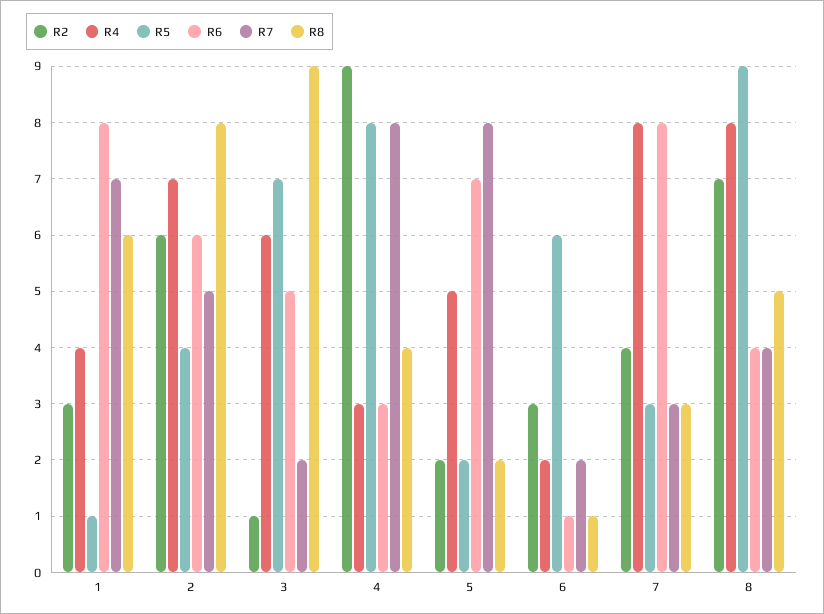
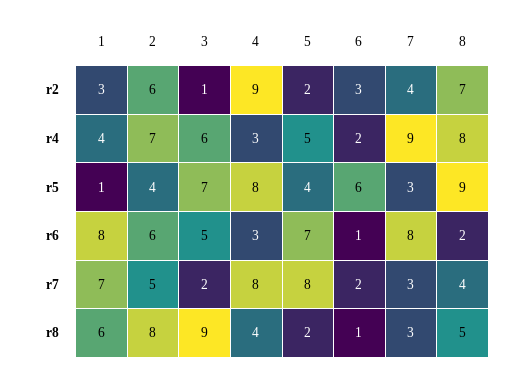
R5, 5: 2 -> 4
R4, 7: 8 -> 9
R6, 8: 4 -> 2

